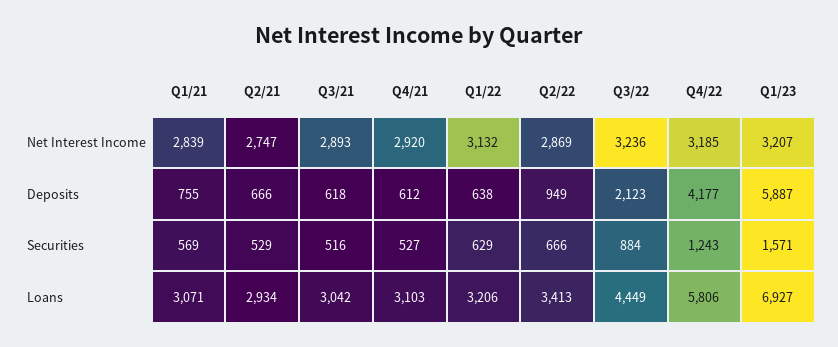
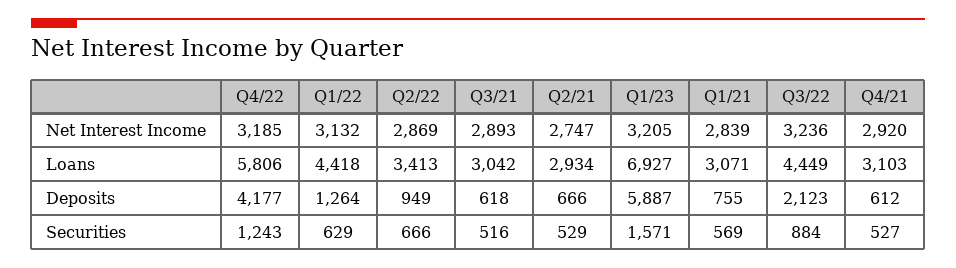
Q1/23, Net Interest Income: 3207 -> 3205
Q1/22, Deposits: 638 -> 1264
Q1/22, Loans: 3206 -> 4418

